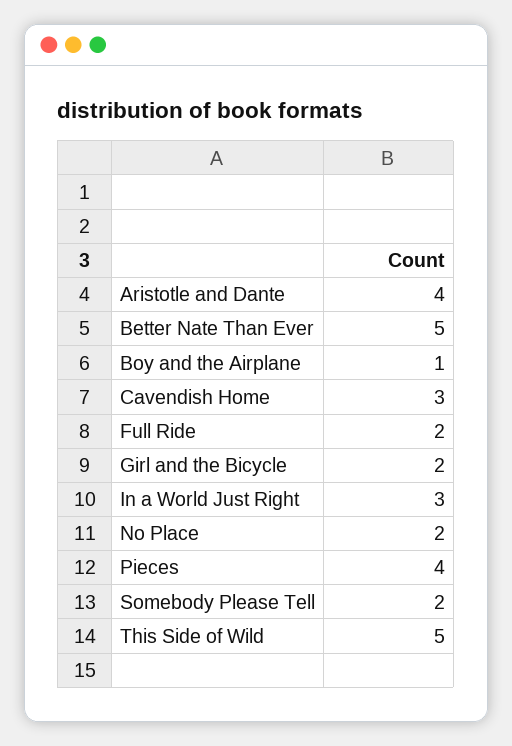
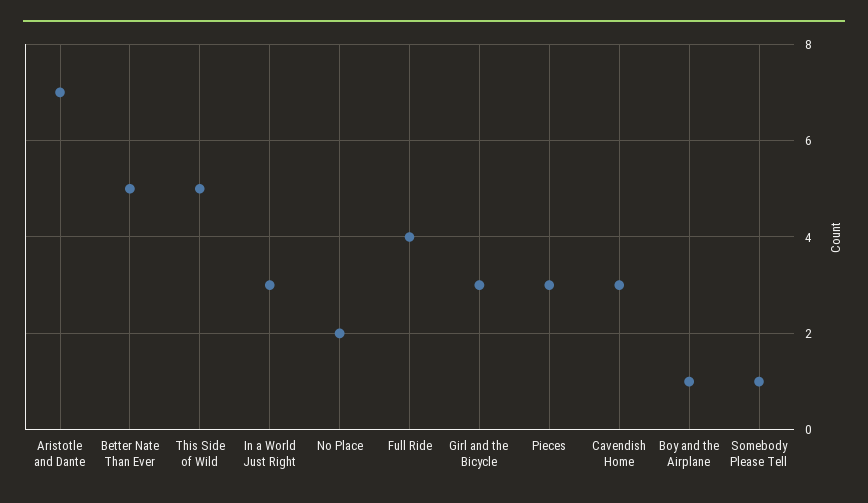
Aristotle and Dante: 4 -> 7
Full Ride: 2 -> 4
Girl and the Bicycle: 2 -> 3
Pieces: 4 -> 3
Somebody Please Tell: 2 -> 1

